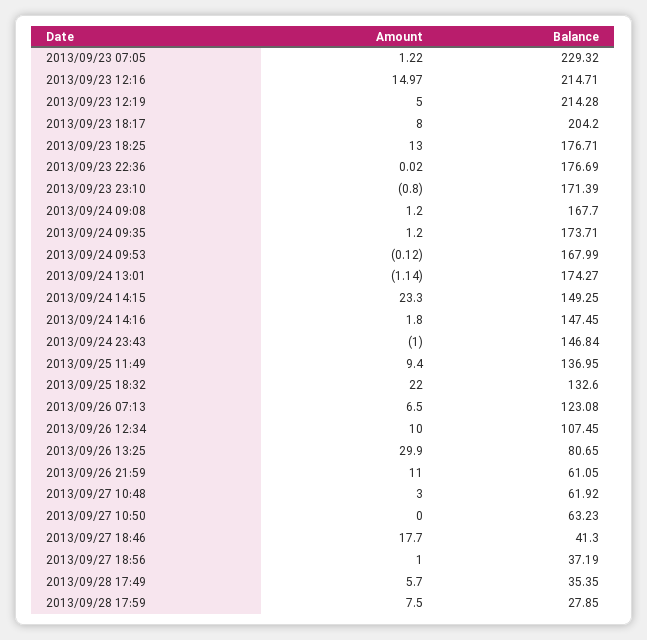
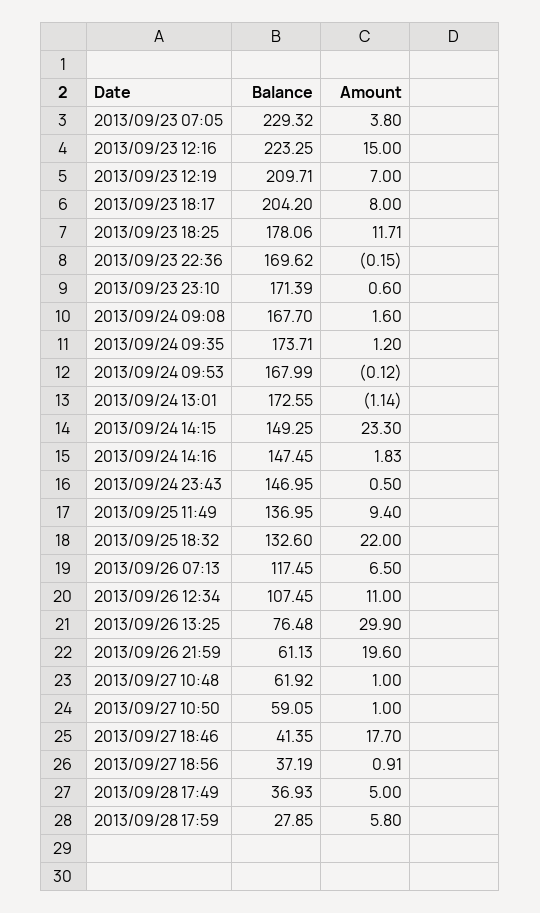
Amount, 2013/09/23 07:05: 1.22 -> 3.8
Amount, 2013/09/23 12:16: 14.97 -> 15
Balance, 2013/09/23 12:16: 214.71 -> 223.25
Amount, 2013/09/23 12:19: 5 -> 7
Balance, 2013/09/23 12:19: 214.28 -> 209.71
Amount, 2013/09/23 18:25: 13 -> 11.71
Balance, 2013/09/23 18:25: 176.71 -> 178.06
Amount, 2013/09/23 22:36: 0.02 -> -0.15
Balance, 2013/09/23 22:36: 176.69 -> 169.62
Amount, 2013/09/23 23:10: -0.8 -> 0.6
Amount, 2013/09/24 09:08: 1.2 -> 1.6
Balance, 2013/09/24 13:01: 174.27 -> 172.55
Amount, 2013/09/24 14:16: 1.8 -> 1.83
Amount, 2013/09/24 23:43: -1 -> 0.5
Balance, 2013/09/24 23:43: 146.84 -> 146.95
Balance, 2013/09/26 07:13: 123.08 -> 117.45
Amount, 2013/09/26 12:34: 10 -> 11
Balance, 2013/09/26 13:25: 80.65 -> 76.48
Amount, 2013/09/26 21:59: 11 -> 19.6
Balance, 2013/09/26 21:59: 61.05 -> 61.13
Amount, 2013/09/27 10:48: 3 -> 1
Amount, 2013/09/27 10:50: 0 -> 1
Balance, 2013/09/27 10:50: 63.23 -> 59.05
Balance, 2013/09/27 18:46: 41.3 -> 41.35
Amount, 2013/09/27 18:56: 1 -> 0.91
Amount, 2013/09/28 17:49: 5.7 -> 5
Balance, 2013/09/28 17:49: 35.35 -> 36.93
Amount, 2013/09/28 17:59: 7.5 -> 5.8

